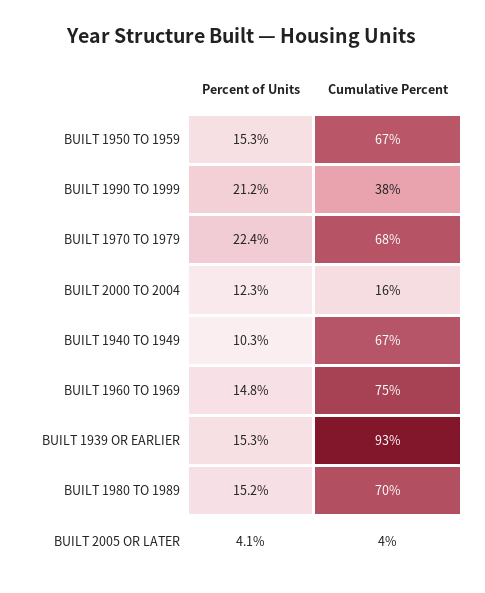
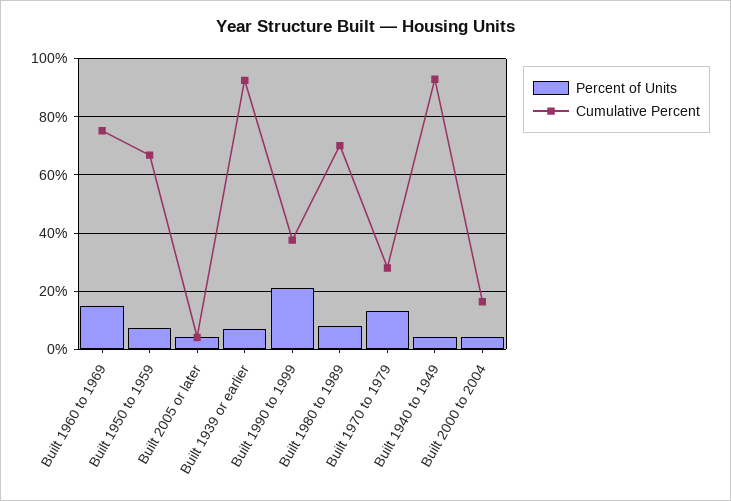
Percent of Units, BUILT 1950 TO 1959: 15.3 -> 7.5
Percent of Units, BUILT 1970 TO 1979: 22.4 -> 12.5
Cumulative Percent, BUILT 1970 TO 1979: 68 -> 27.5
Percent of Units, BUILT 2000 TO 2004: 12.3 -> 5
Percent of Units, BUILT 1940 TO 1949: 10.3 -> 5
Cumulative Percent, BUILT 1940 TO 1949: 67 -> 92.5
Percent of Units, BUILT 1939 OR EARLIER: 15.3 -> 7.5
Percent of Units, BUILT 1980 TO 1989: 15.2 -> 7.5

